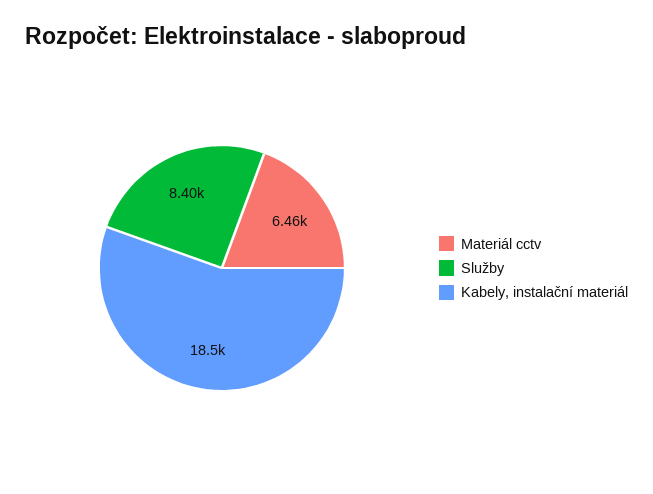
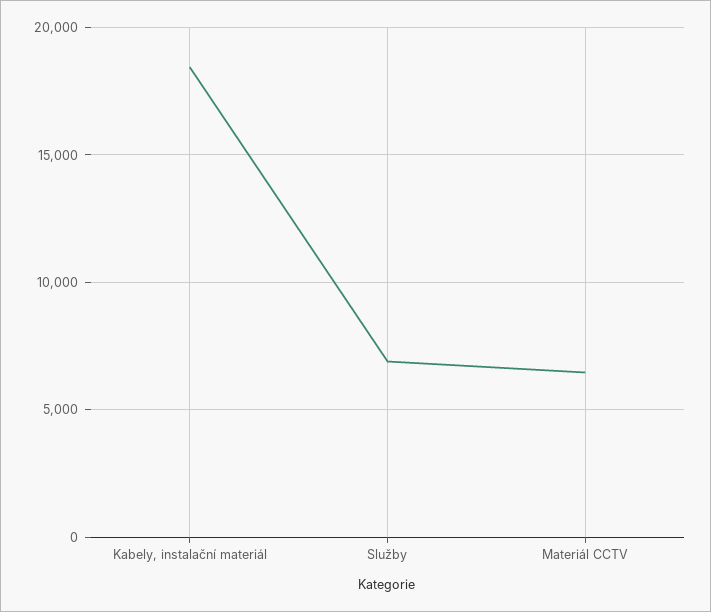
Služby: 8400 -> 7000

